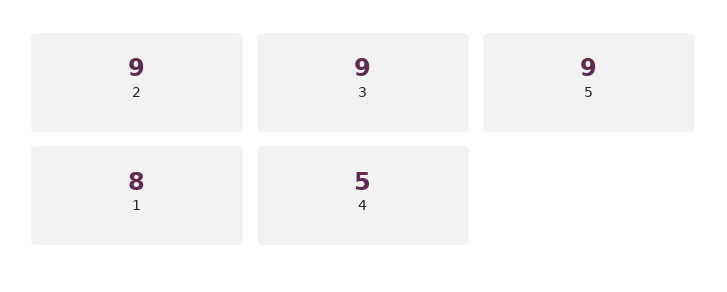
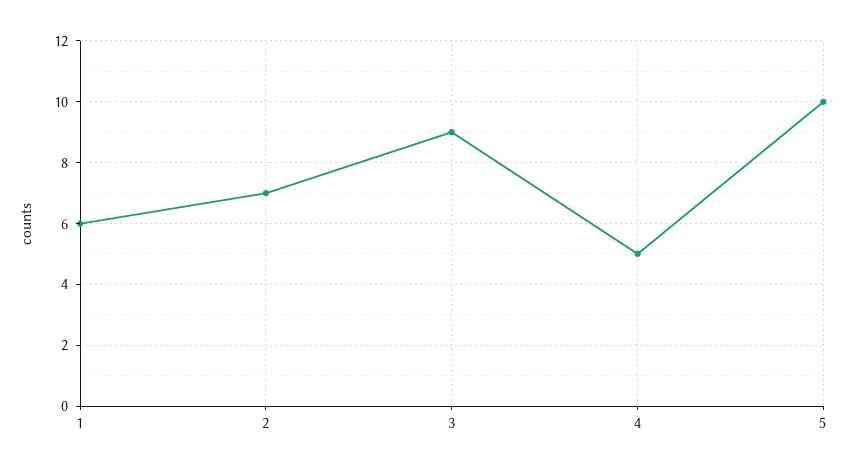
2: 9 -> 7
5: 9 -> 10
1: 8 -> 6

